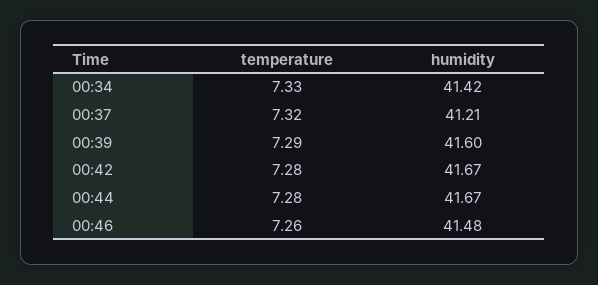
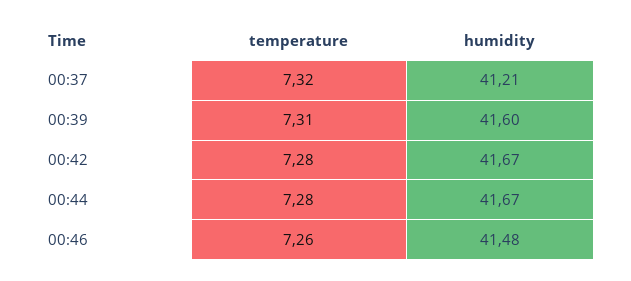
temperature, 00:34: 7.33 -> none
humidity, 00:34: 41.42 -> none
temperature, 00:39: 7.29 -> 7.31

